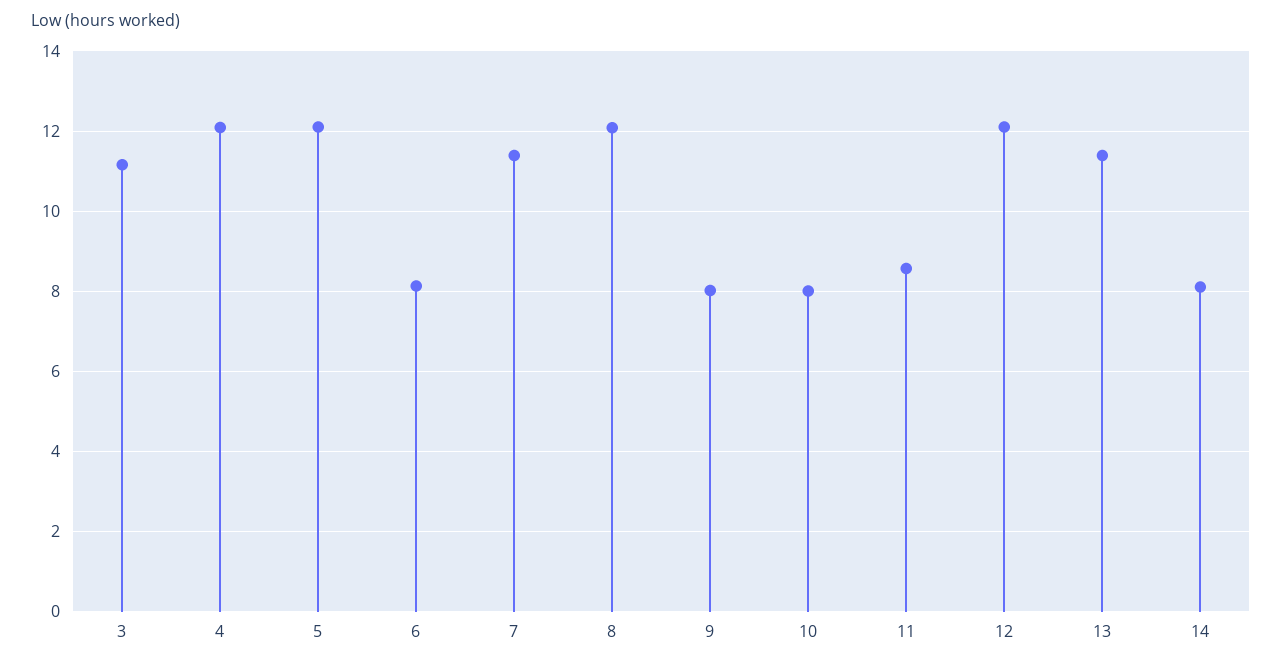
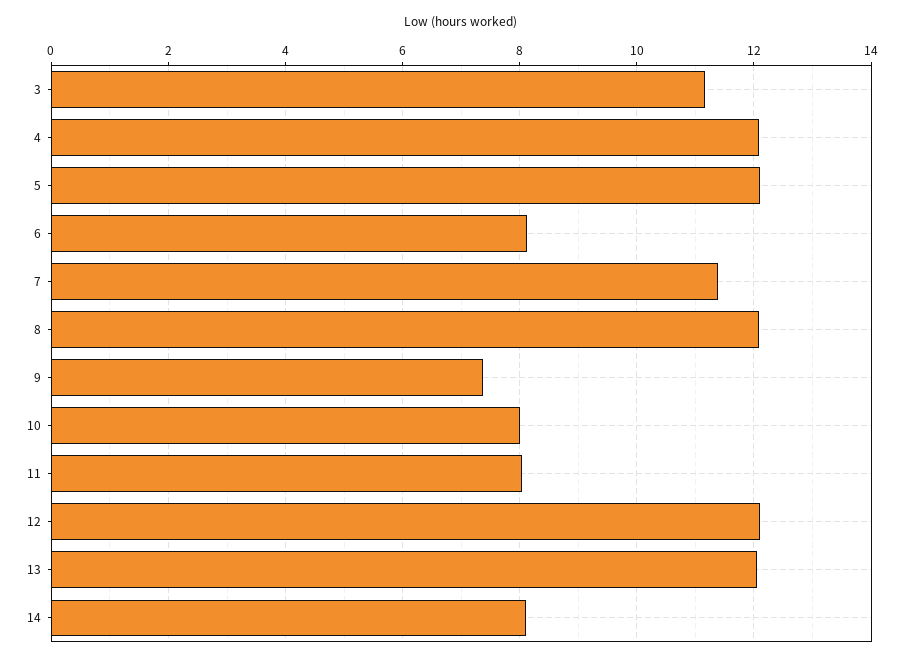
9: 8 -> 7.4
11: 8.6 -> 8
13: 11.4 -> 12

